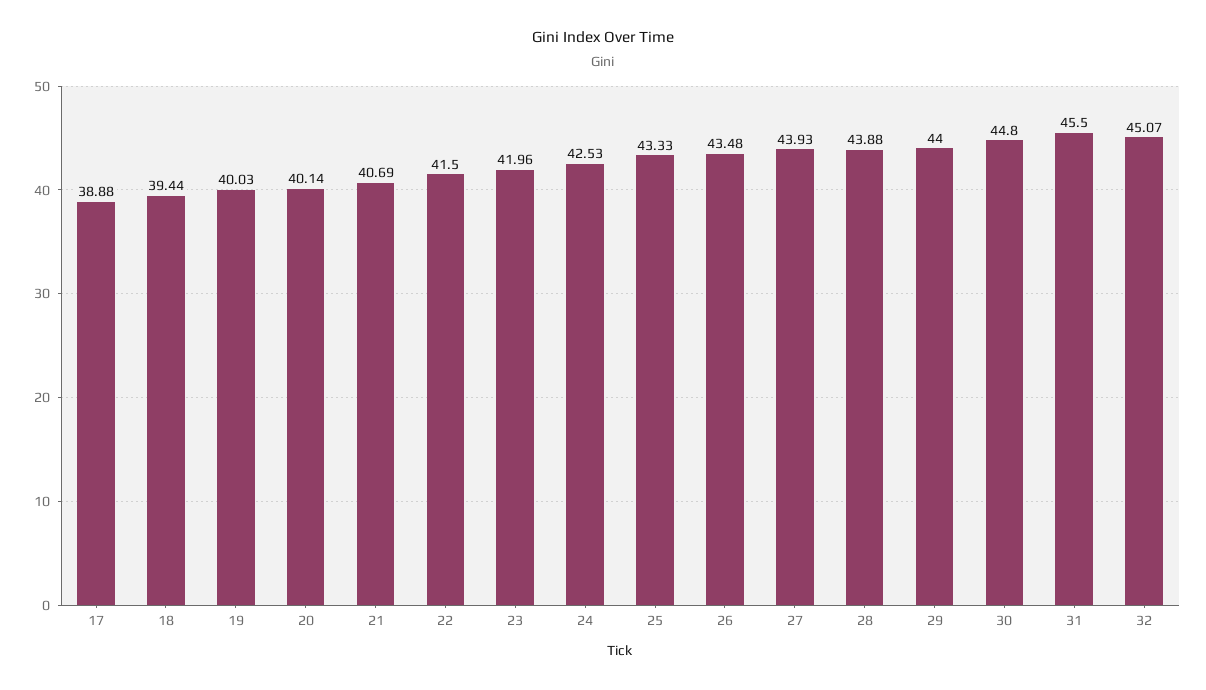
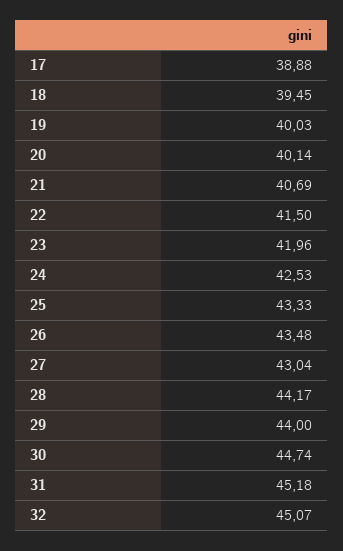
18: 39.44 -> 39.45
27: 43.93 -> 43.04
28: 43.88 -> 44.17
30: 44.8 -> 44.74
31: 45.5 -> 45.18

